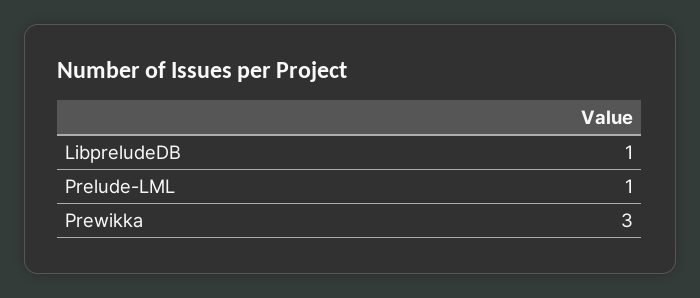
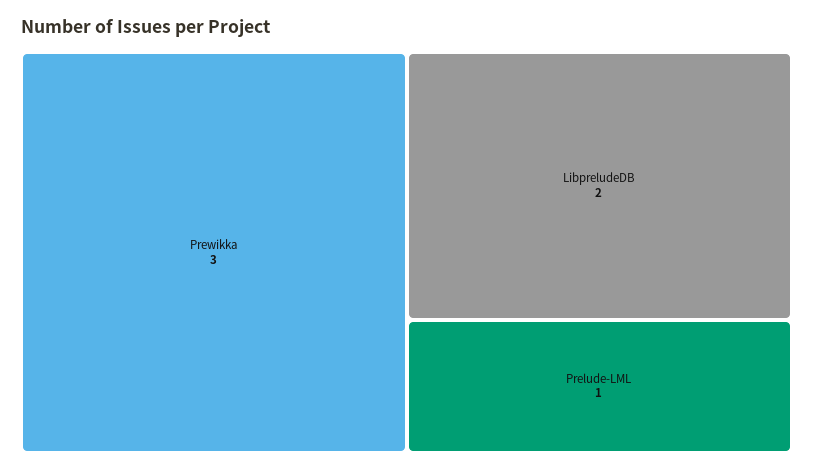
LibpreludeDB: 1 -> 2

